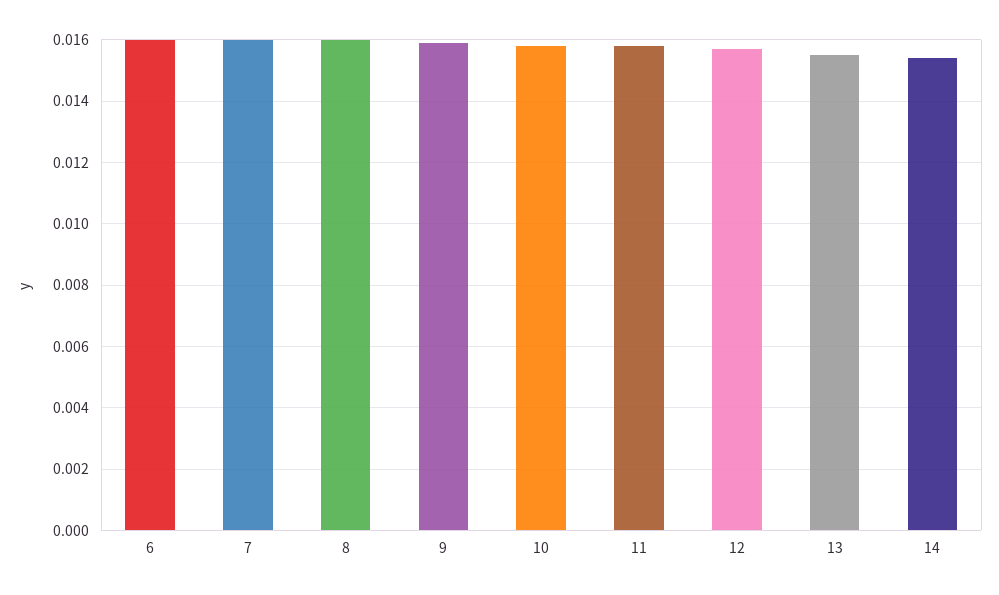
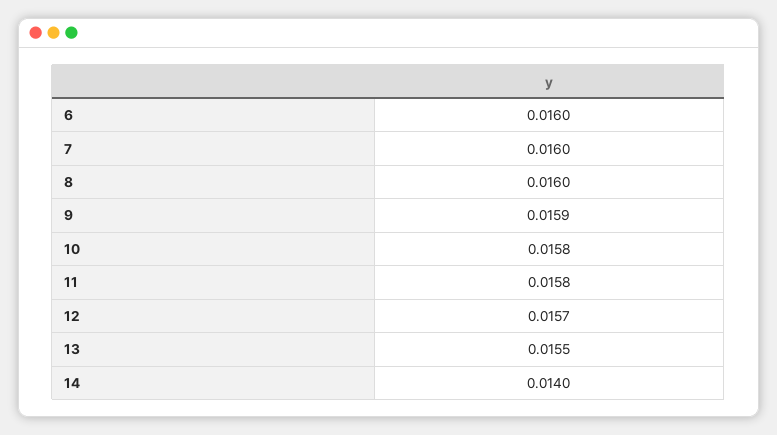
14: 0.0155 -> 0.014

